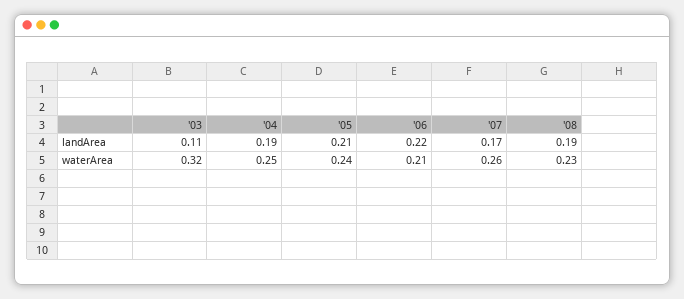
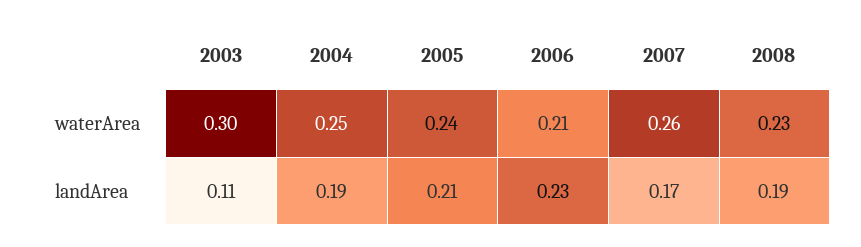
'06, landArea: 0.22 -> 0.23
'03, waterArea: 0.32 -> 0.3

